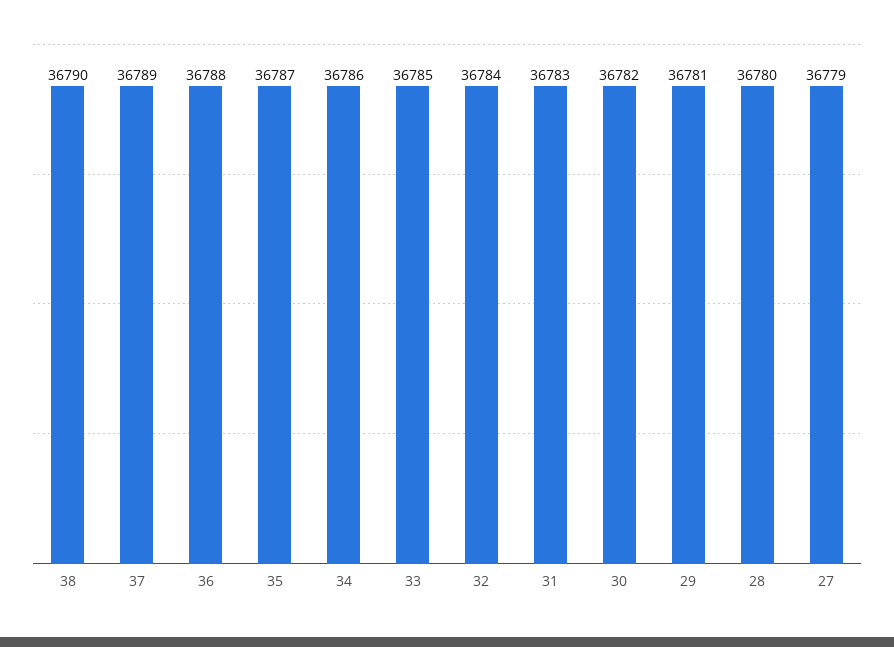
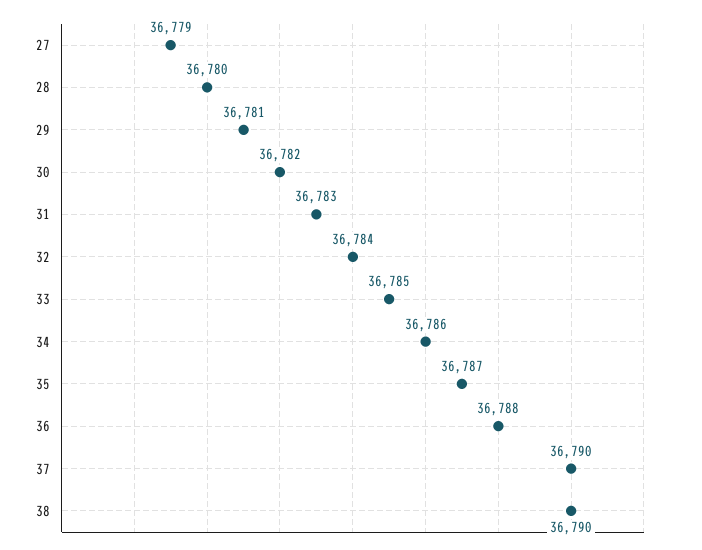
37: 36789 -> 36790

